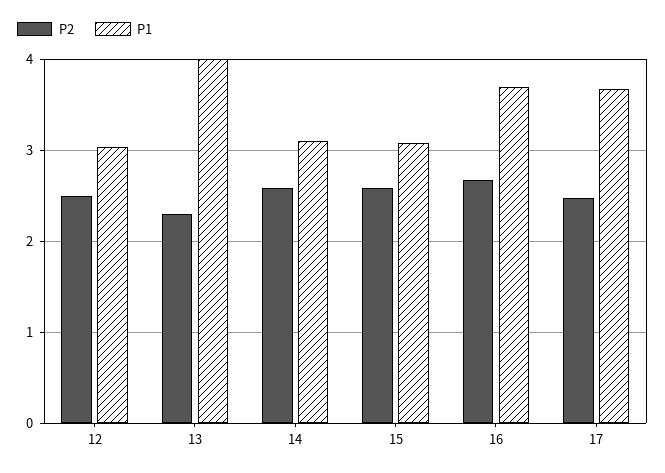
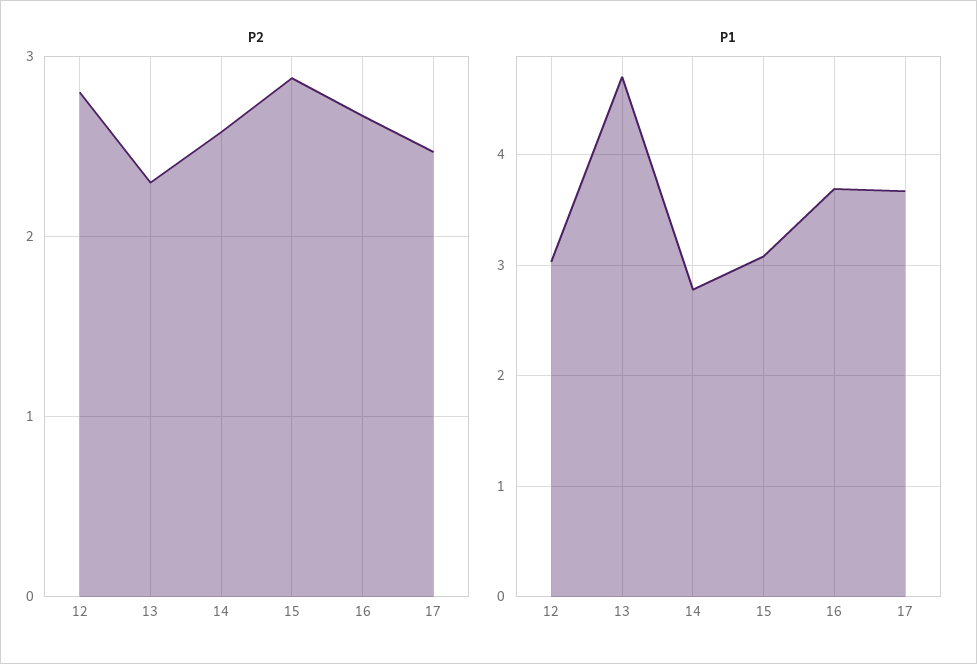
P2, 12: 2.5 -> 2.8
P1, 13: 4 -> 4.7
P1, 14: 3.1 -> 2.8
P2, 15: 2.6 -> 2.9

